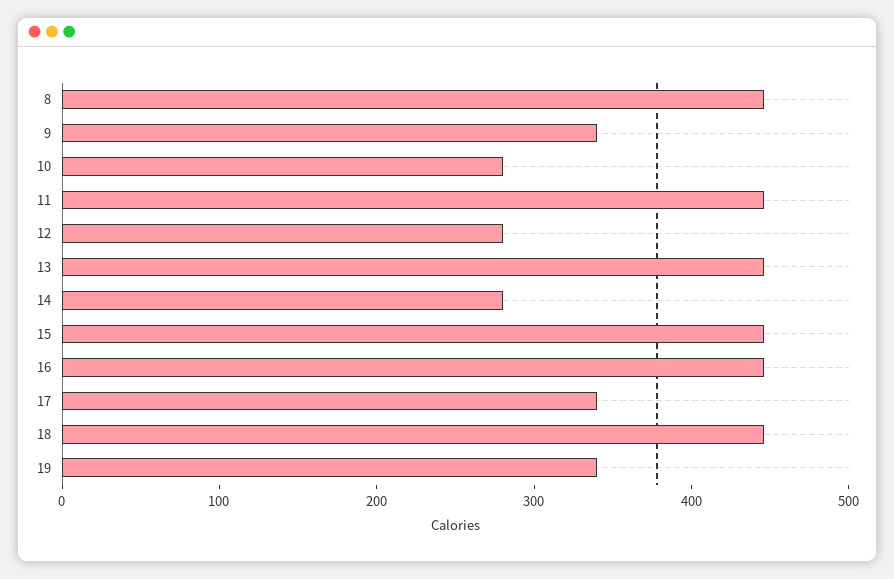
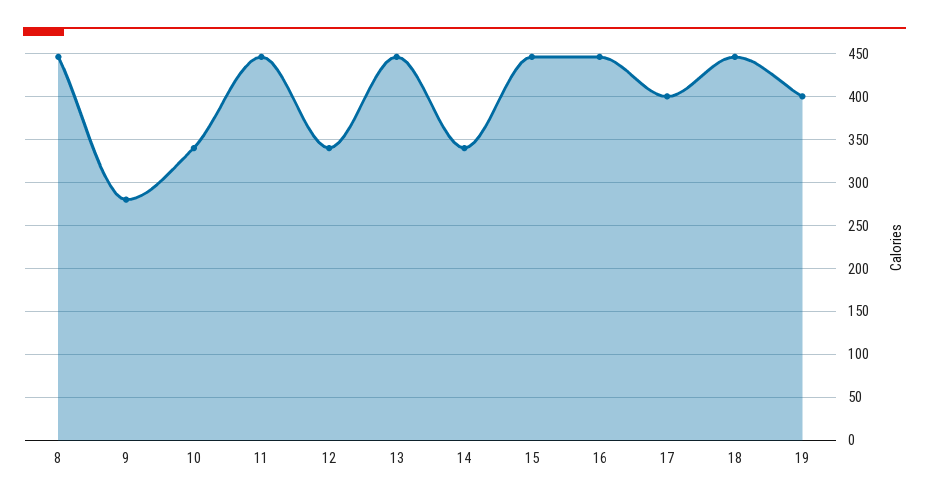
9: 340 -> 280
10: 280 -> 340
12: 280 -> 340
14: 280 -> 340
17: 340 -> 400
19: 340 -> 400

